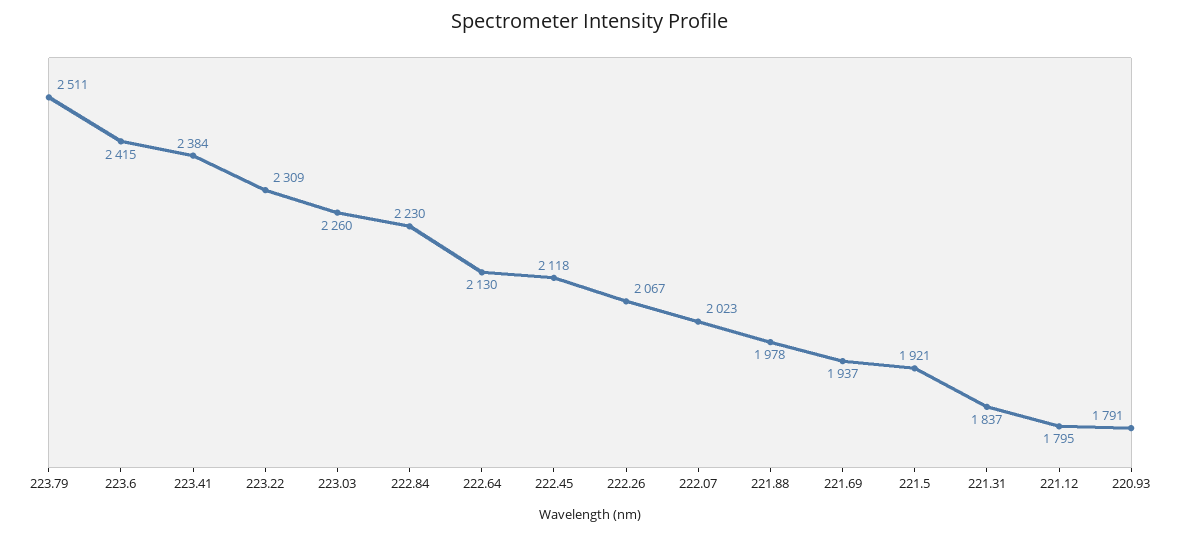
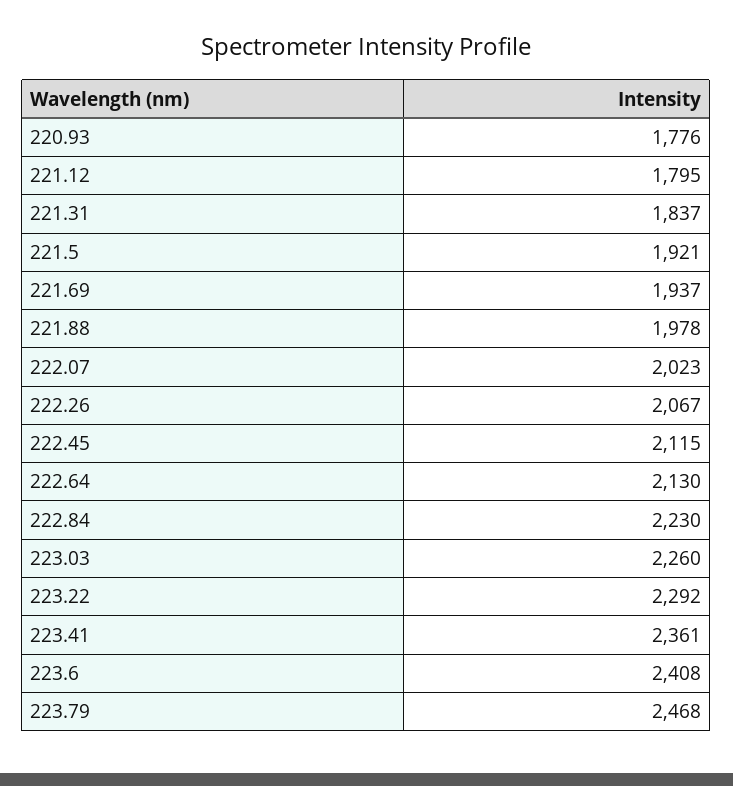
223.79: 2511 -> 2468
223.6: 2415 -> 2408
223.41: 2384 -> 2361
223.22: 2309 -> 2292
222.45: 2118 -> 2115
220.93: 1791 -> 1776

